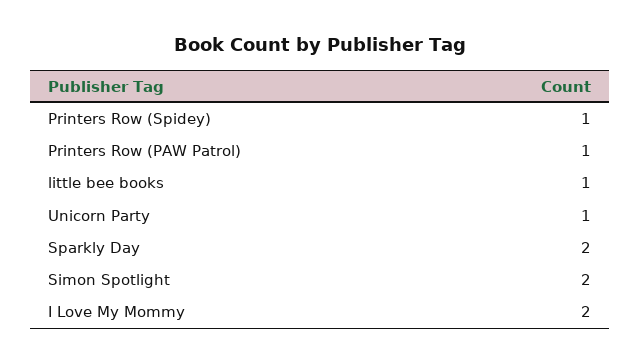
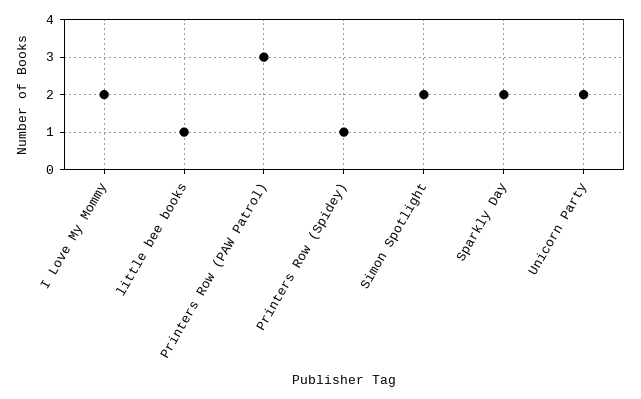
Printers Row (PAW Patrol): 1 -> 3
Unicorn Party: 1 -> 2

